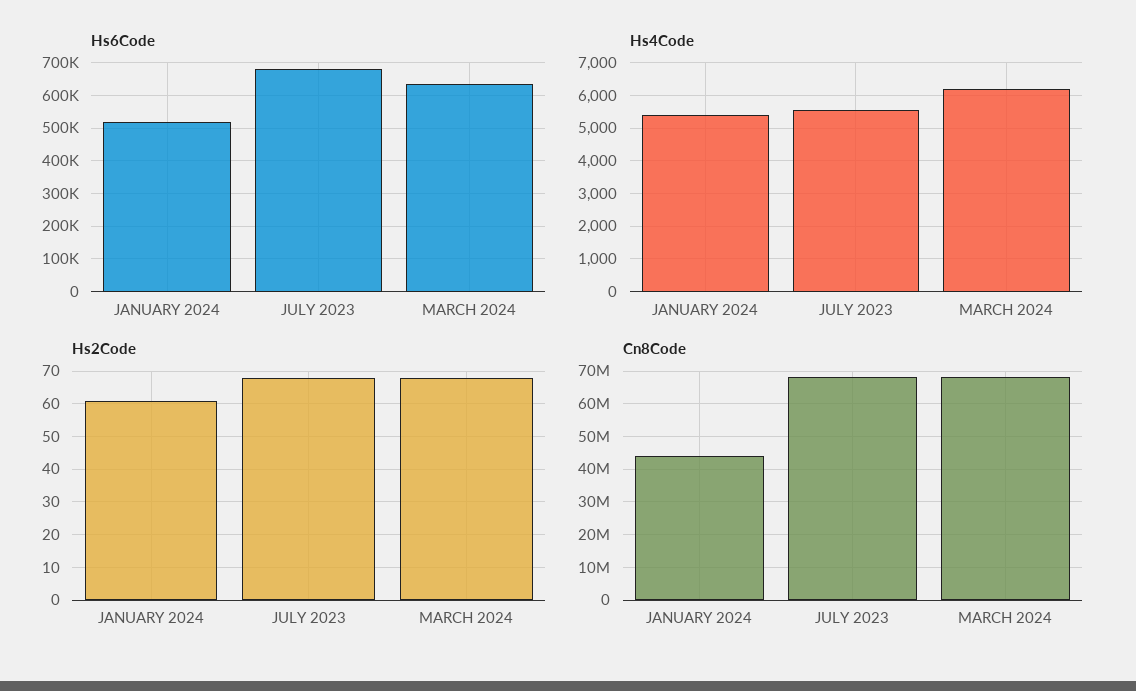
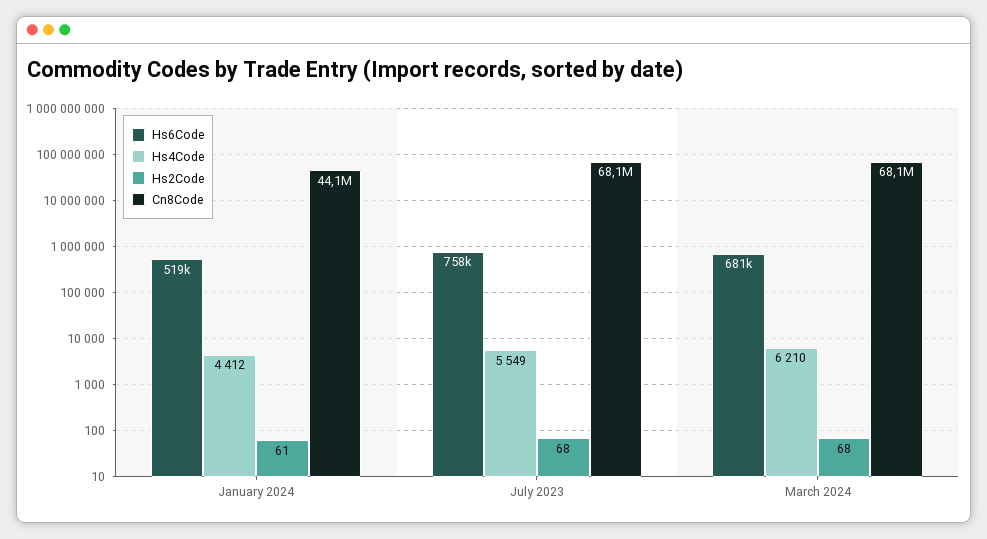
Hs6Code, JULY 2023: 680000 -> 758000
Hs6Code, MARCH 2024: 640000 -> 681000
Hs4Code, JANUARY 2024: 5400 -> 4412

